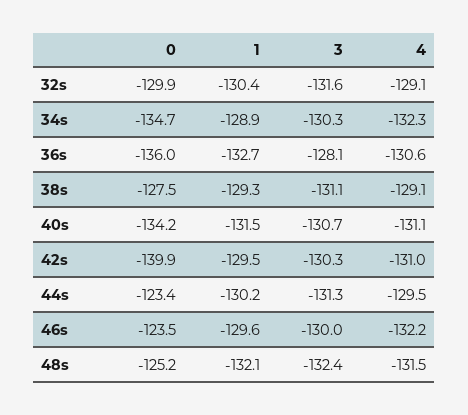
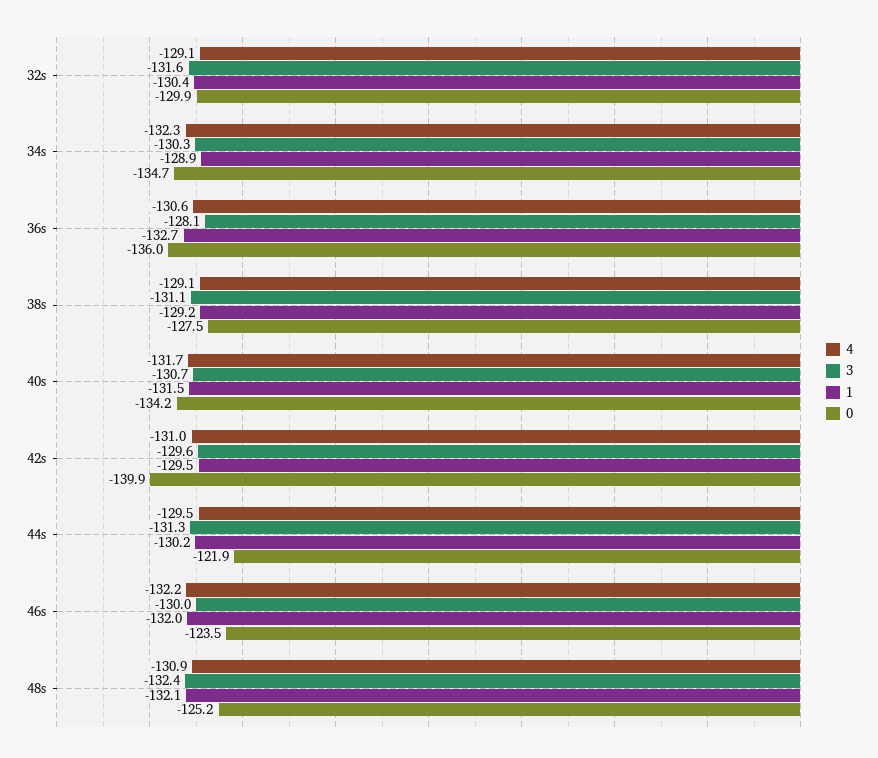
1, 38s: -129.3 -> -129.2
4, 40s: -131.1 -> -131.7
3, 42s: -130.3 -> -129.6
0, 44s: -123.4 -> -121.9
1, 46s: -129.6 -> -132
4, 48s: -131.5 -> -130.9

